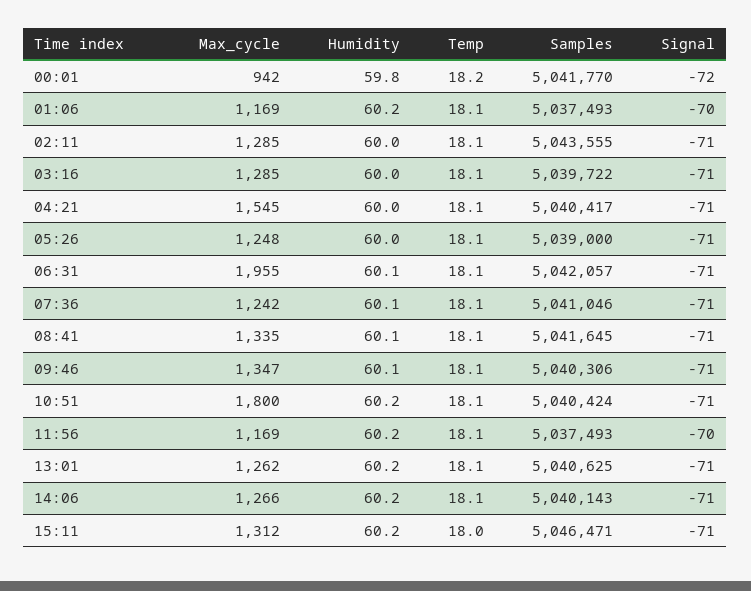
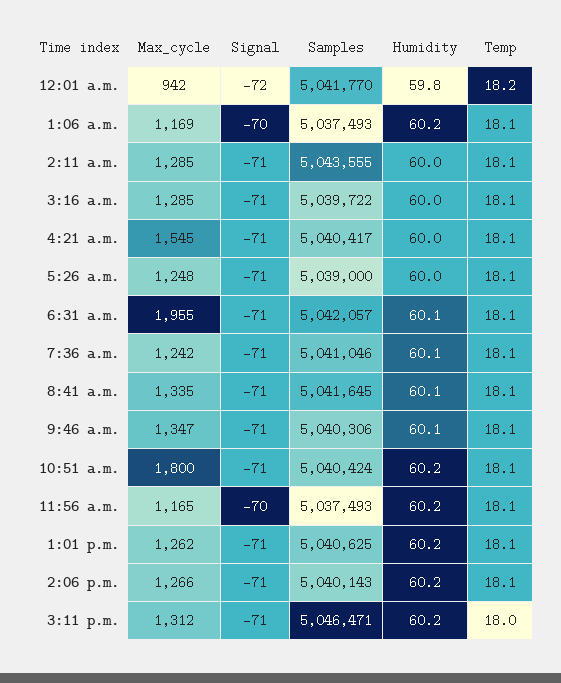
Max_cycle, 11:56: 1169 -> 1165

